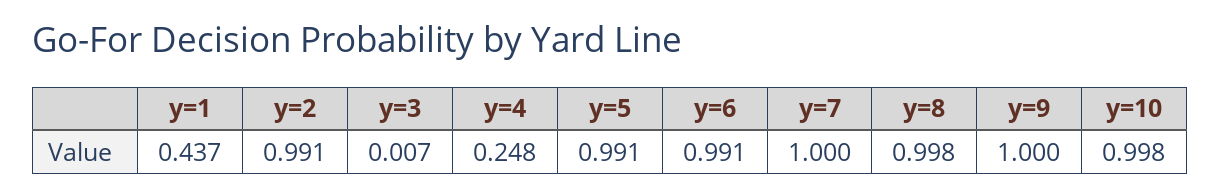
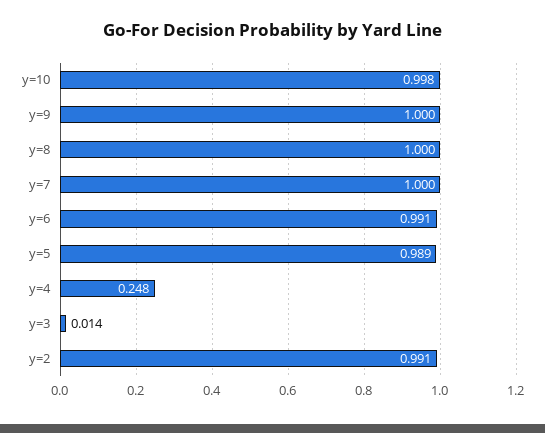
y=1: 0.437 -> none
y=3: 0.007 -> 0.014
y=5: 0.991 -> 0.989
y=8: 0.998 -> 1

